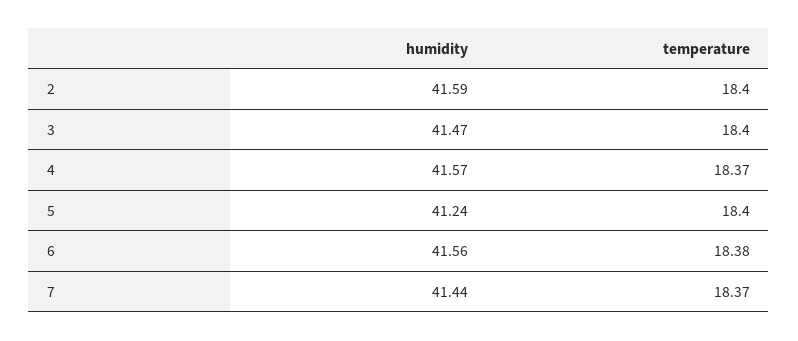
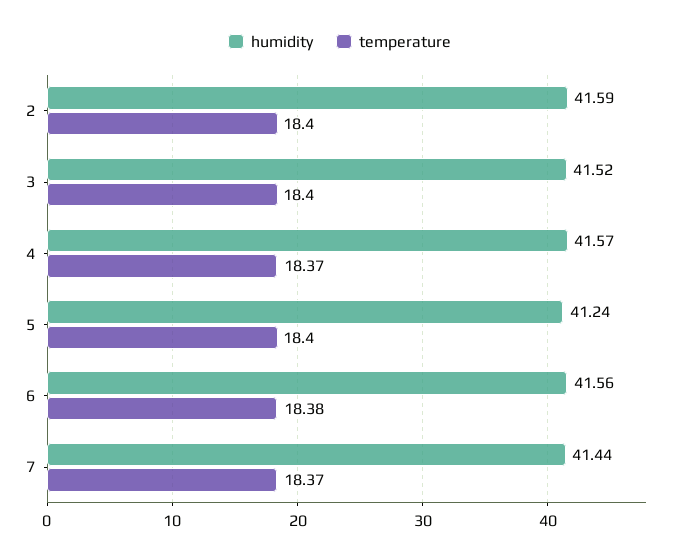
humidity, 3: 41.47 -> 41.52

